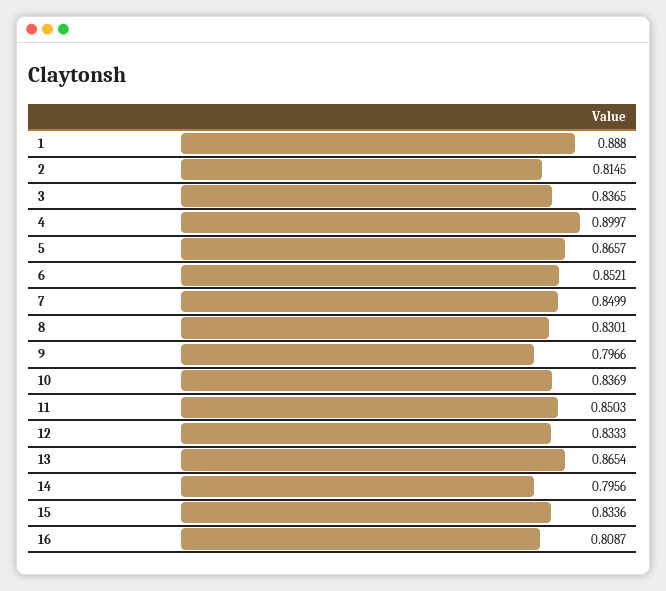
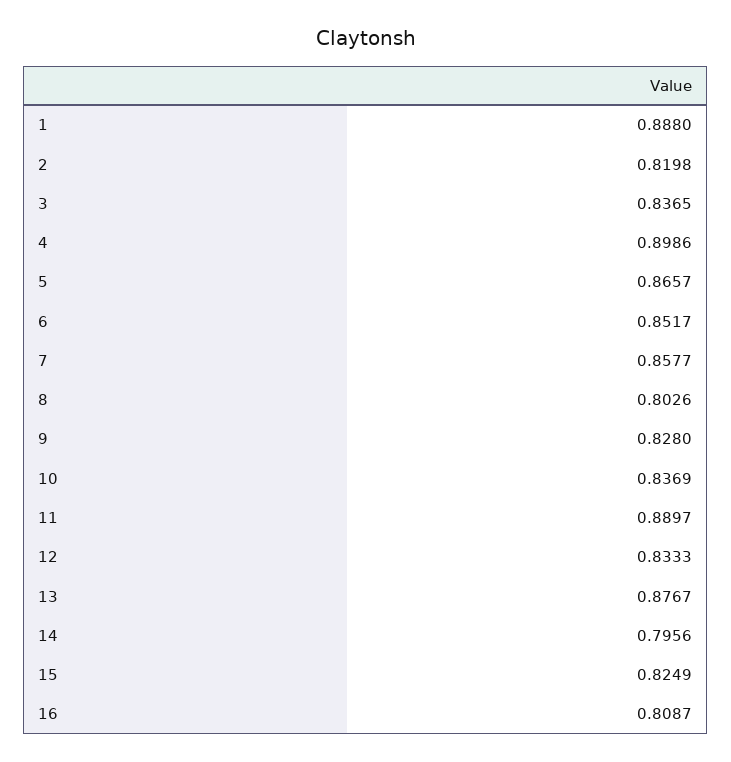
2: 0.8145 -> 0.8198
4: 0.8997 -> 0.8986
6: 0.8521 -> 0.8517
7: 0.8499 -> 0.8577
8: 0.8301 -> 0.8026
9: 0.7966 -> 0.828
11: 0.8503 -> 0.8897
13: 0.8654 -> 0.8767
15: 0.8336 -> 0.8249

